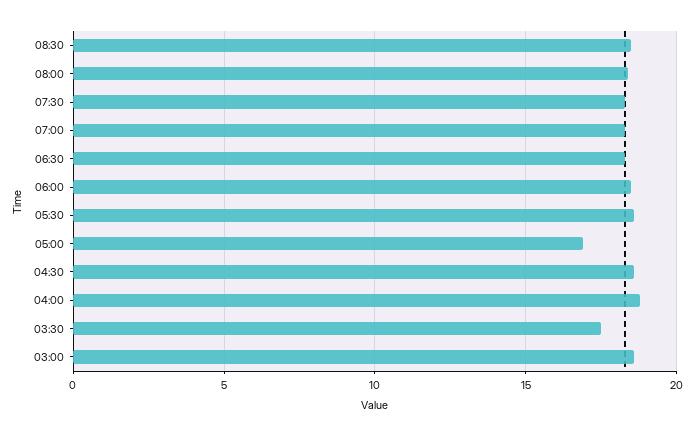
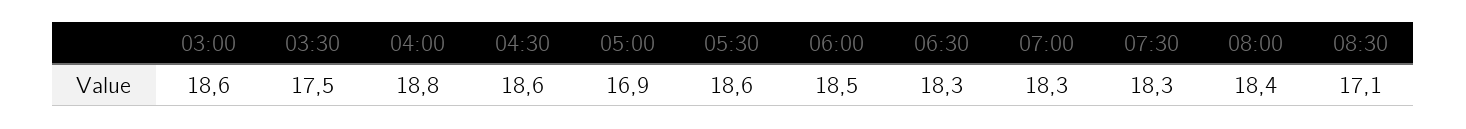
08:30: 18.5 -> 17.1

